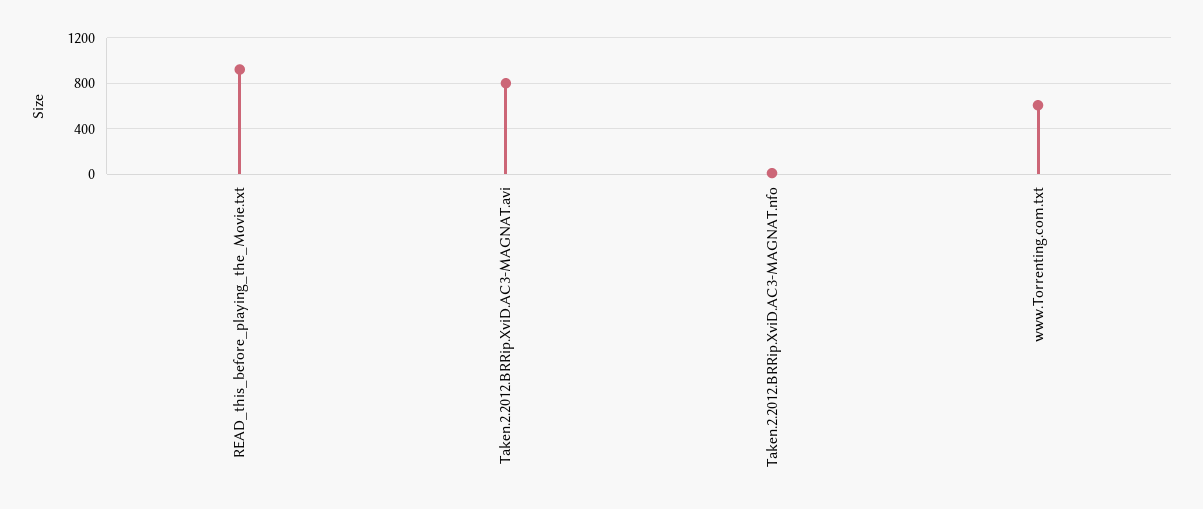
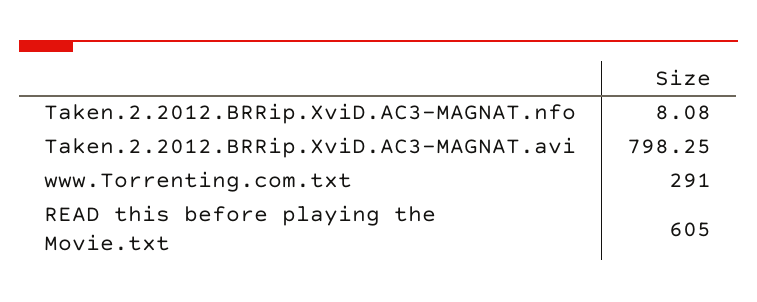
READ_this_before_playing_the_Movie.txt: 900 -> 605
www.Torrenting.com.txt: 600 -> 291

